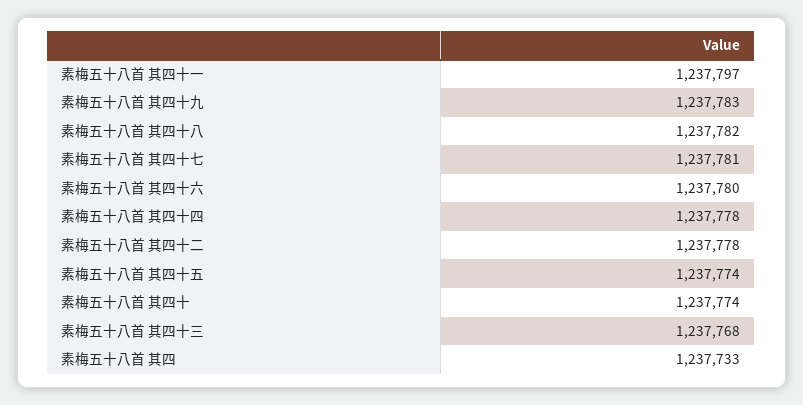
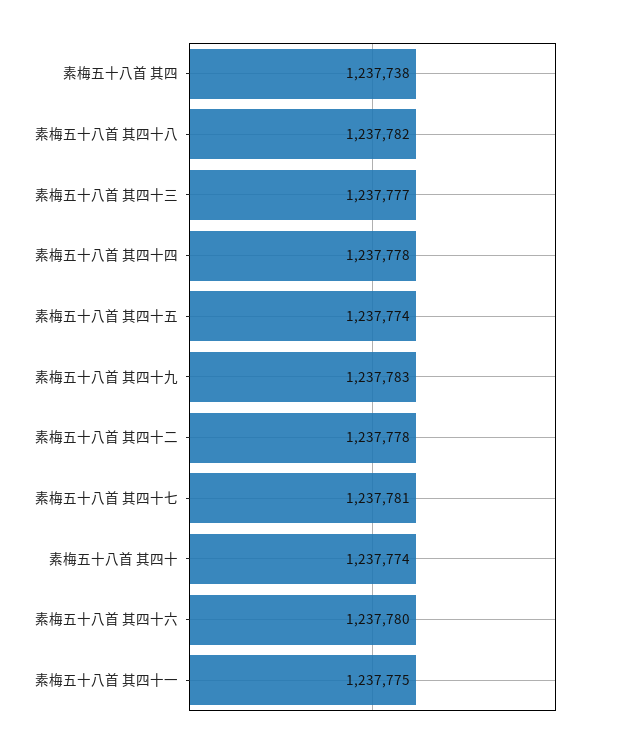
素梅五十八首 其四十一: 1237797 -> 1237775
素梅五十八首 其四十三: 1237768 -> 1237777
素梅五十八首 其四: 1237733 -> 1237738

